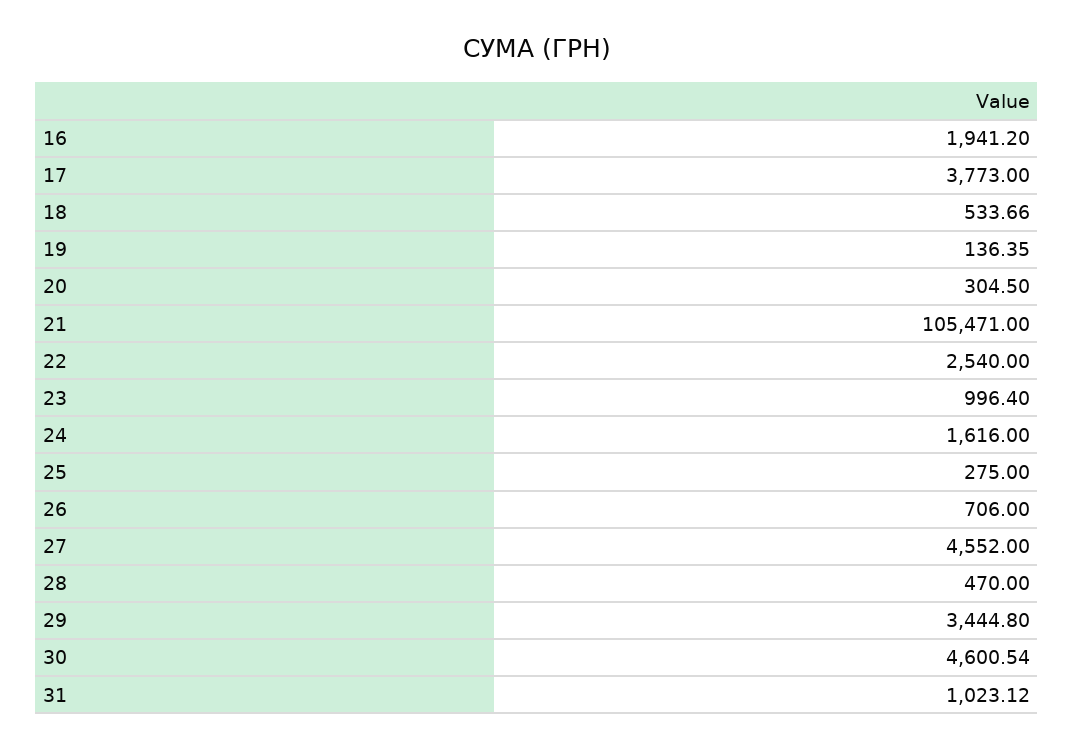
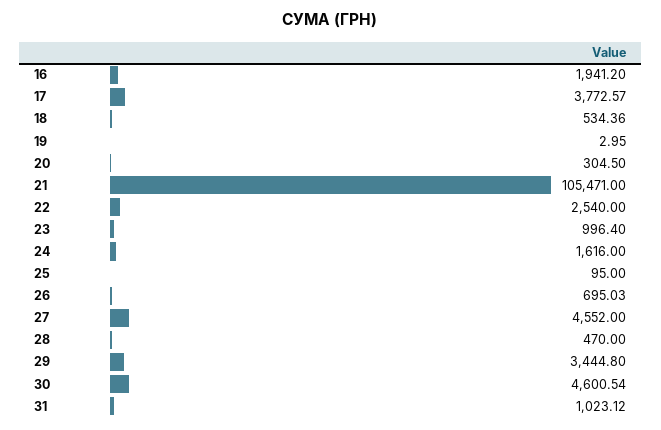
17: 3773 -> 3772.57
18: 533.66 -> 534.36
19: 136.35 -> 2.95
25: 275 -> 95
26: 706 -> 695.03

